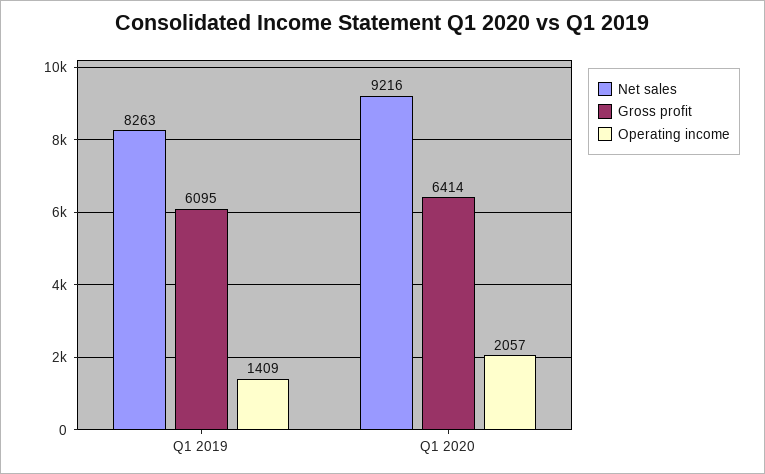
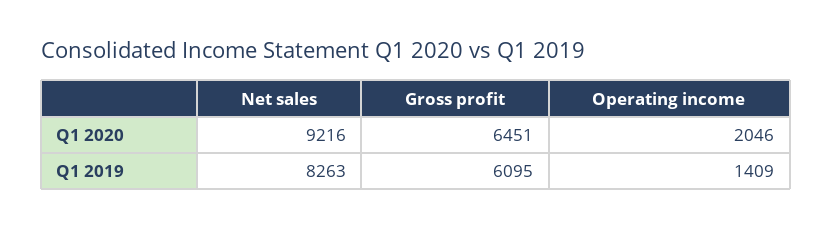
Gross profit, Q1 2020: 6414 -> 6451
Operating income, Q1 2020: 2057 -> 2046

